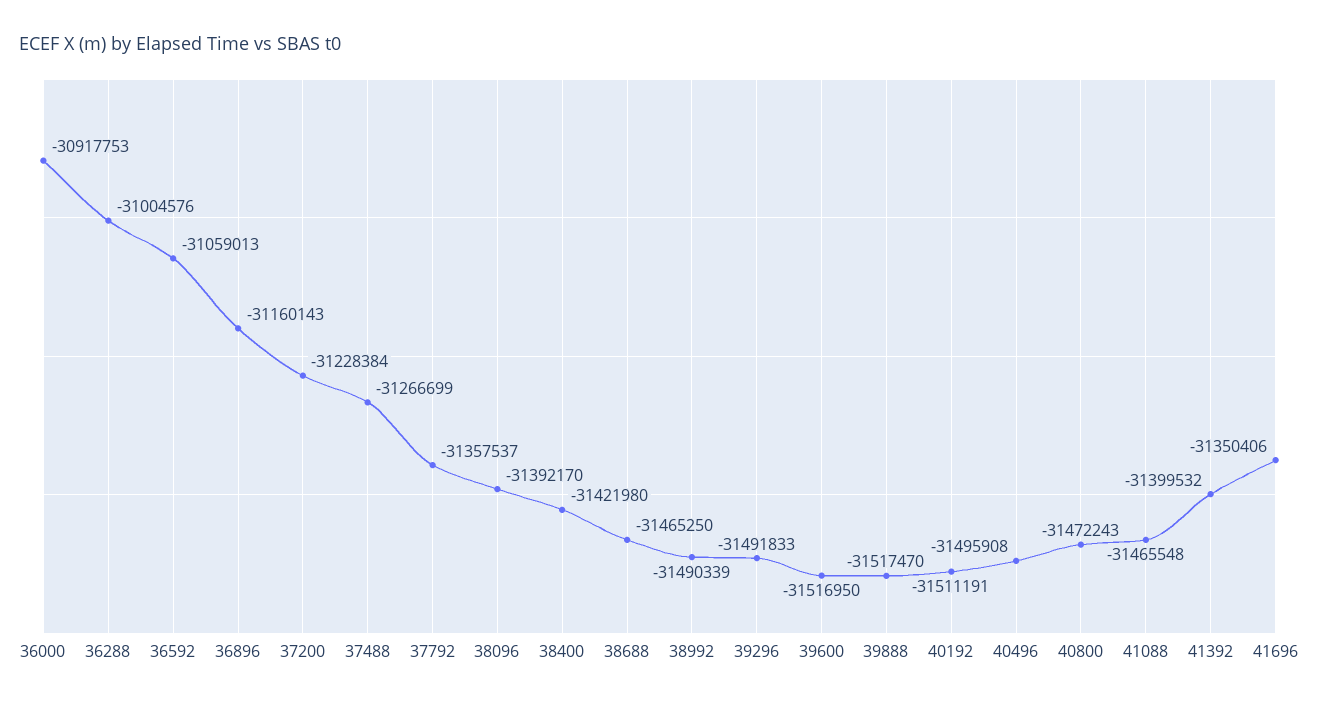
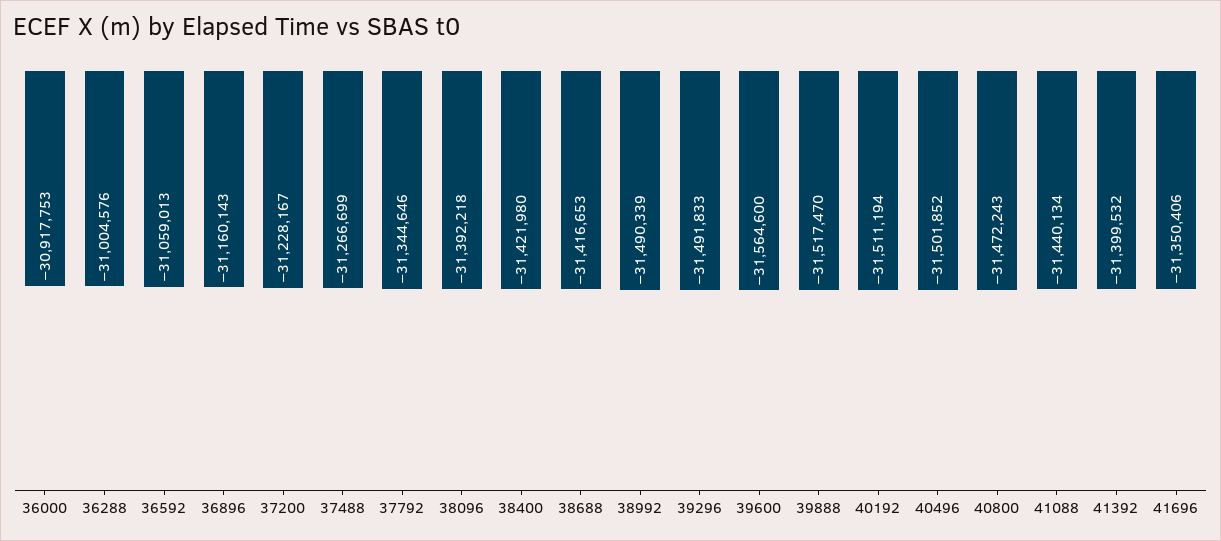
37200: -31228384 -> -31228167
37792: -31357537 -> -31344646
38096: -31392170 -> -31392218
38688: -31465250 -> -31416653
39600: -31516950 -> -31564600
40192: -31511191 -> -31511194
40496: -31495908 -> -31501852
41088: -31465548 -> -31440134

